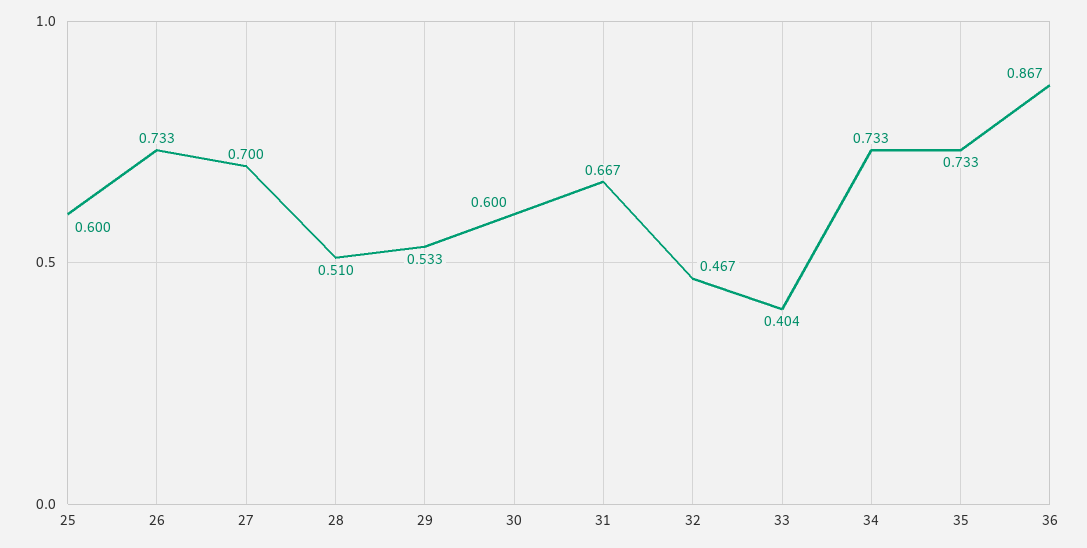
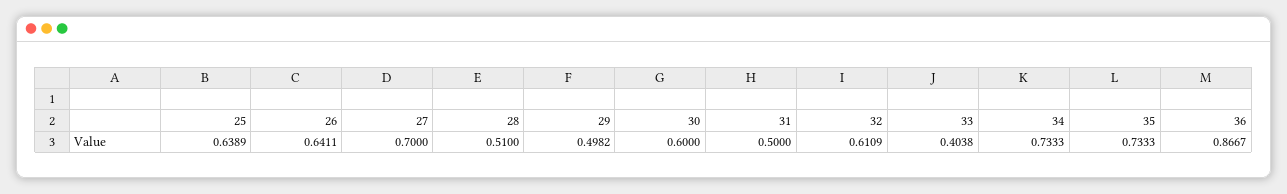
25: 0.6 -> 0.6389
26: 0.733 -> 0.6411
29: 0.533 -> 0.4982
31: 0.667 -> 0.5
32: 0.467 -> 0.6109

